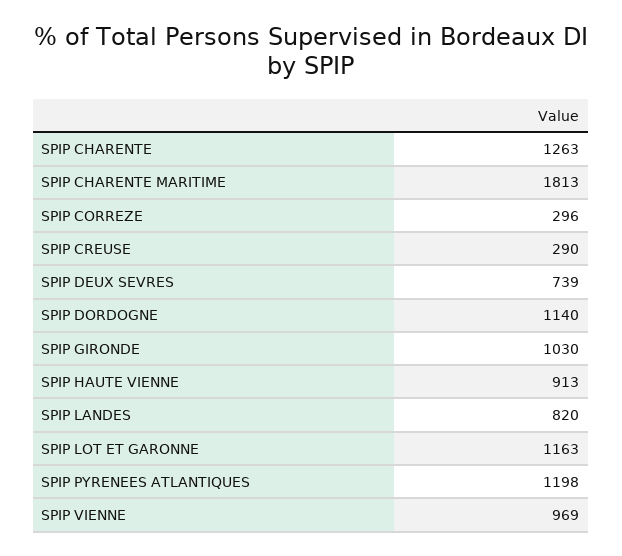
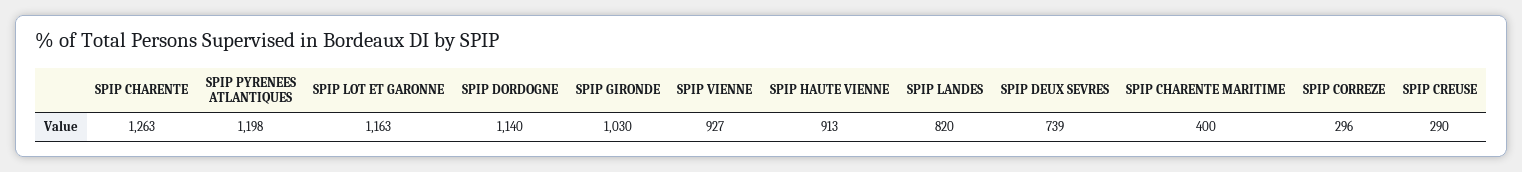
SPIP CHARENTE MARITIME: 1813 -> 400
SPIP VIENNE: 969 -> 927

